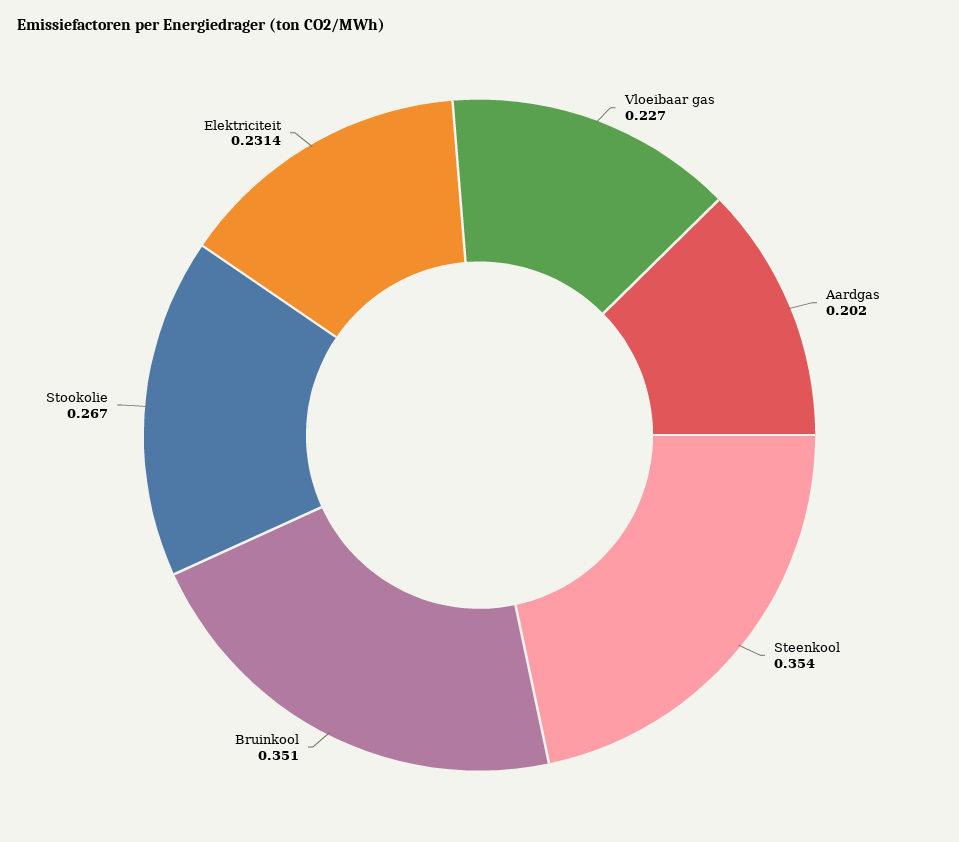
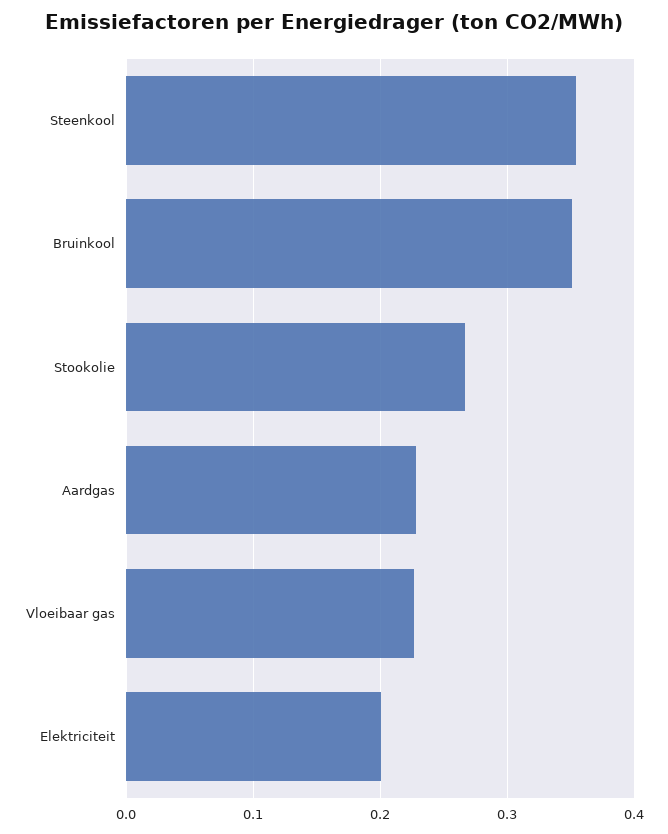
Aardgas: 0.202 -> 0.23
Elektriciteit: 0.2314 -> 0.2

